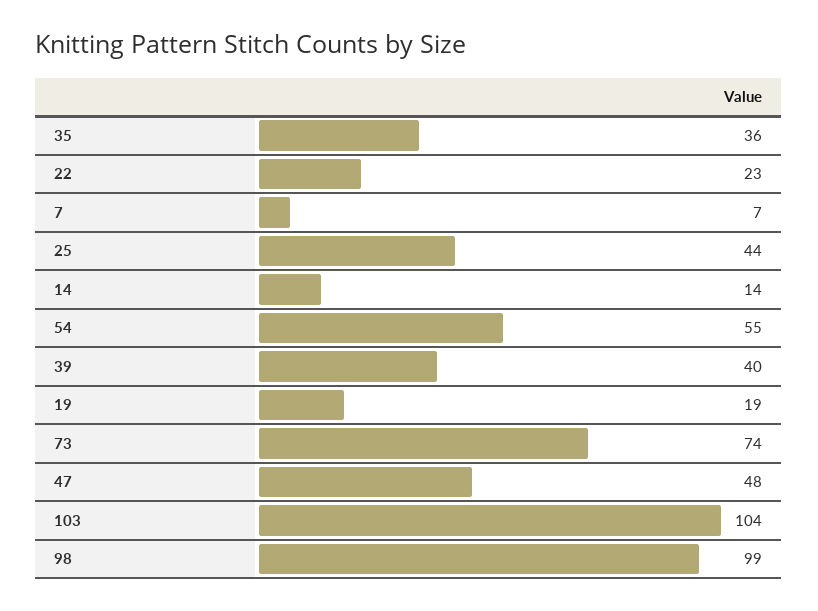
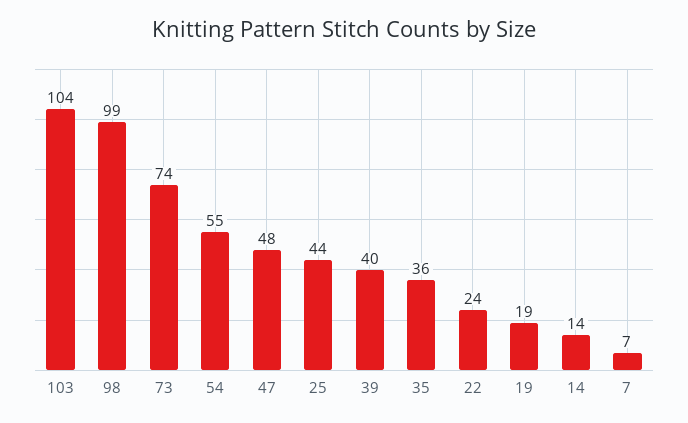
22: 23 -> 24

